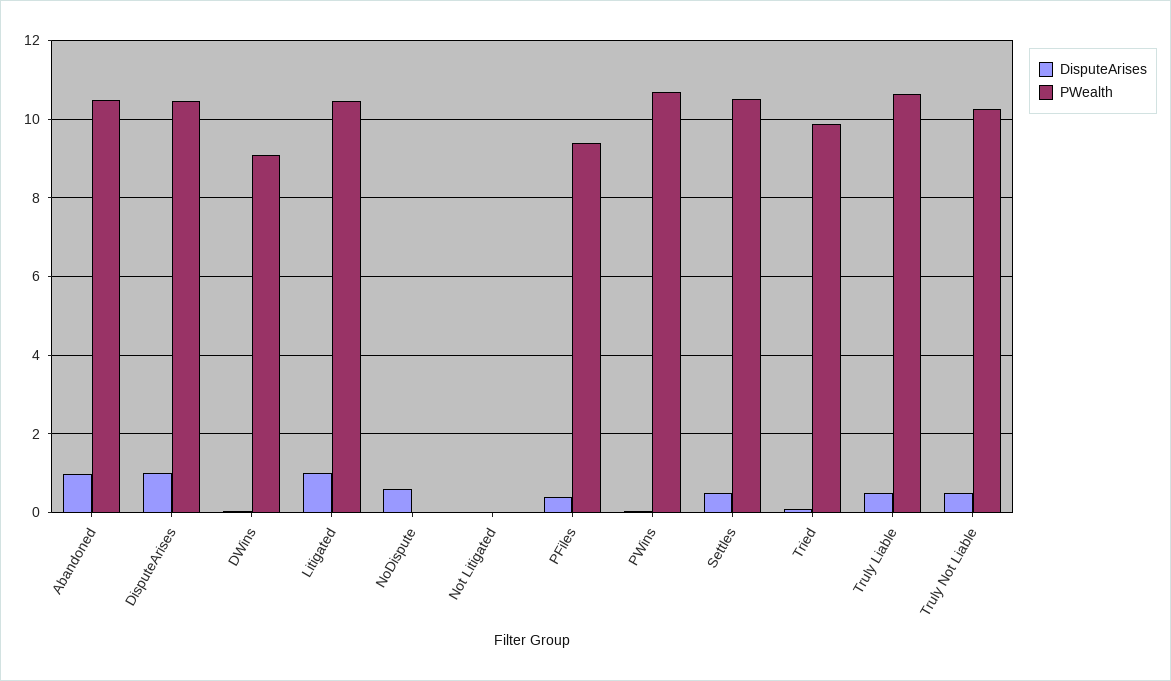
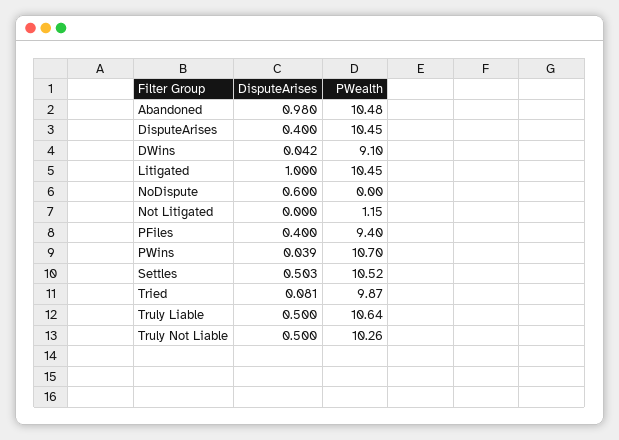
DisputeArises, DisputeArises: 1 -> 0.4
PWealth, Not Litigated: 0 -> 1.15

